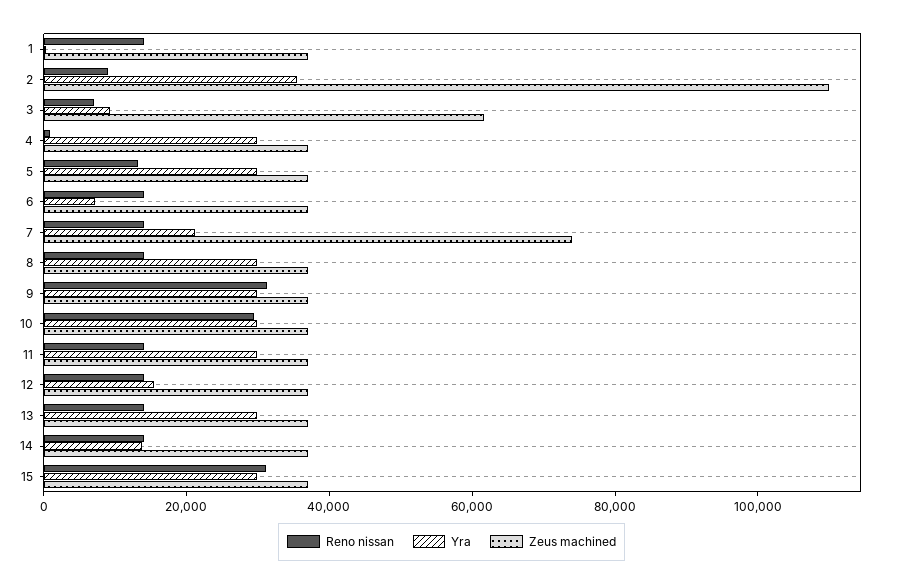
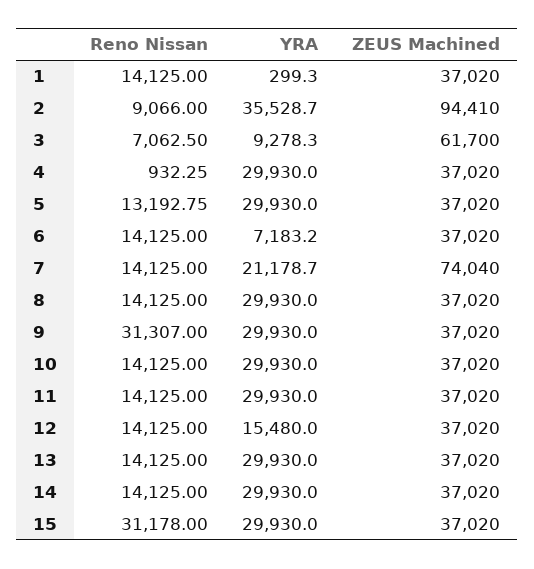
Zeus machined, 2: 110000 -> 94410
Reno nissan, 10: 30000 -> 14125
Yra, 14: 15000 -> 29930

